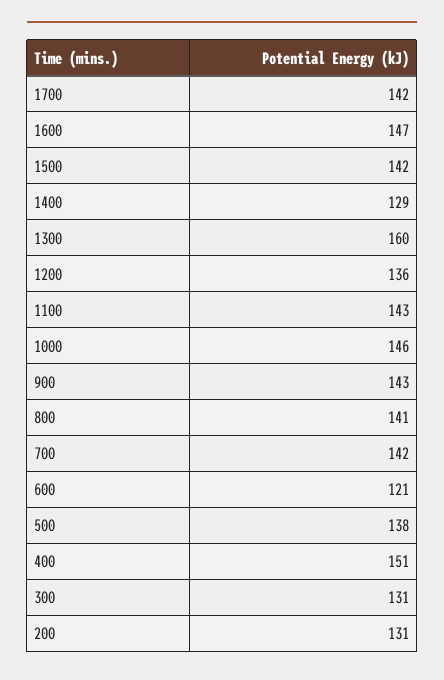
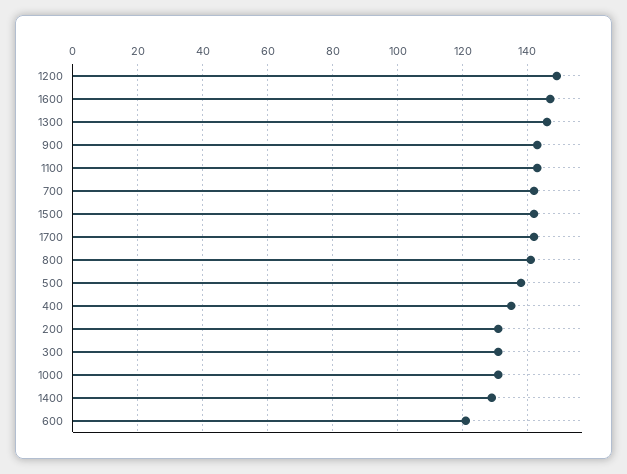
1300: 160 -> 145
1200: 136 -> 150
1000: 146 -> 130
400: 151 -> 135

